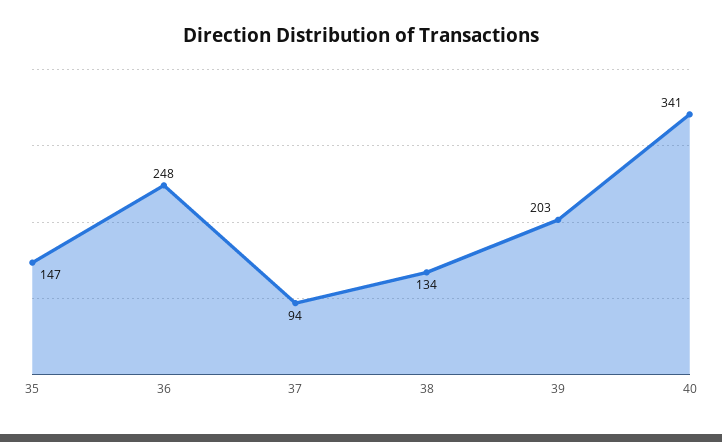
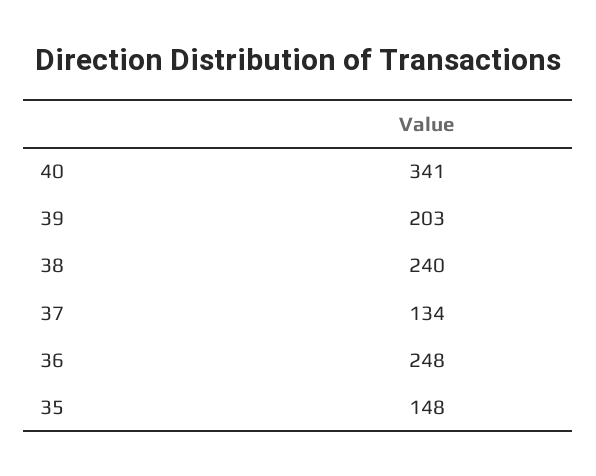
35: 147 -> 148
37: 94 -> 134
38: 134 -> 240

